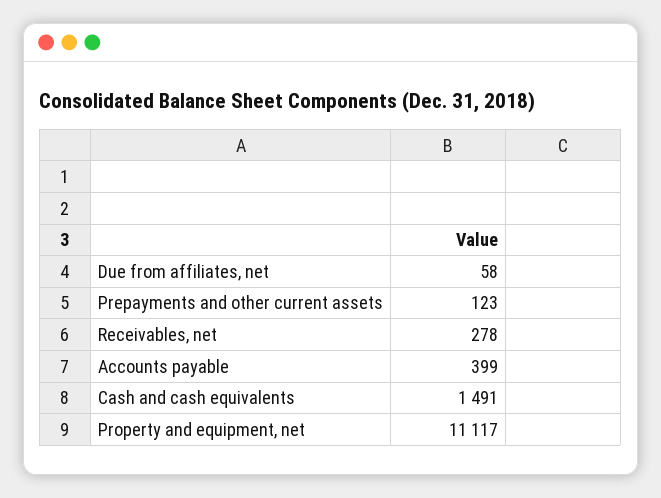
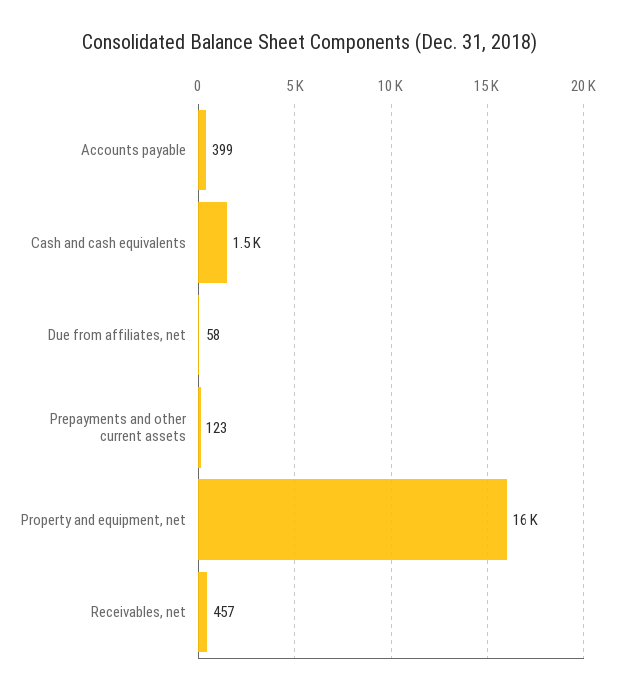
Receivables, net: 278 -> 457
Property and equipment, net: 11117 -> 16000

